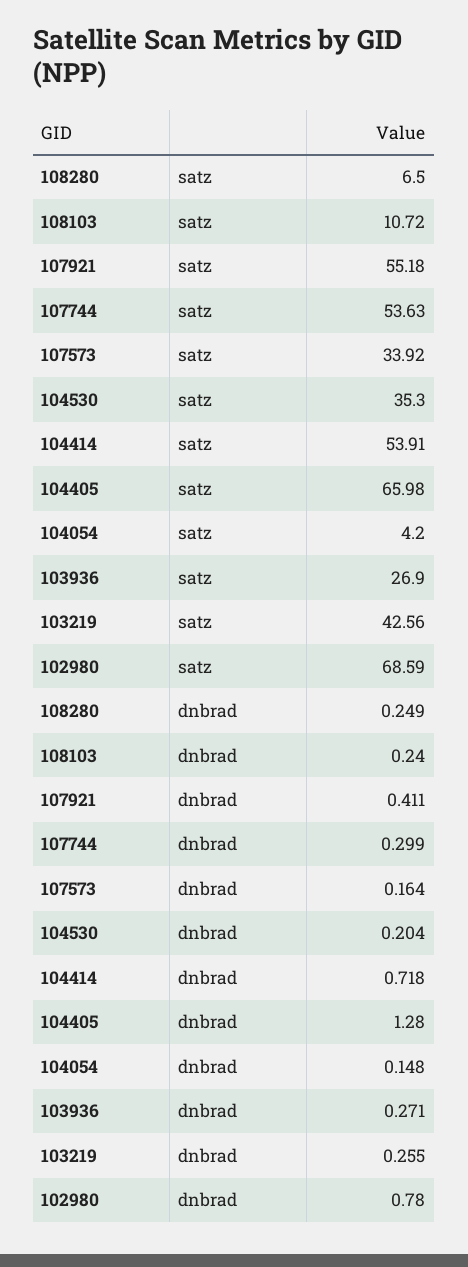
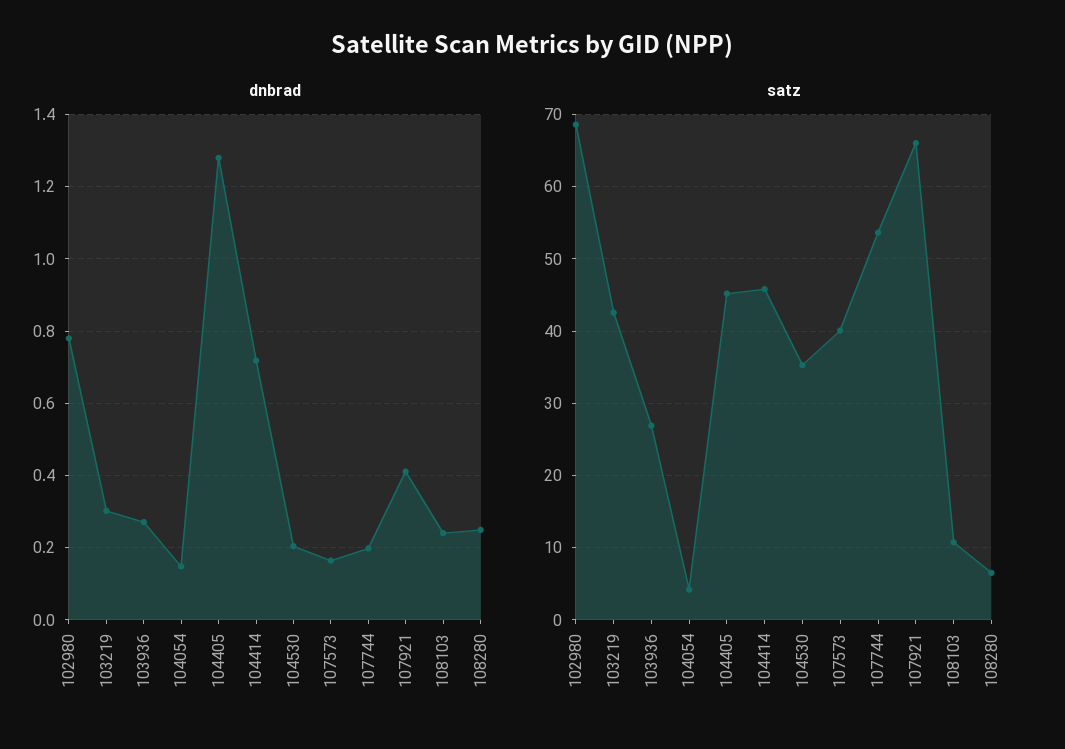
satz, 107921: 55.18 -> 66
satz, 107573: 33.92 -> 40
satz, 104414: 53.91 -> 46
satz, 104405: 65.98 -> 45
dnbrad, 107744: 0.299 -> 0.2
dnbrad, 103219: 0.255 -> 0.3

